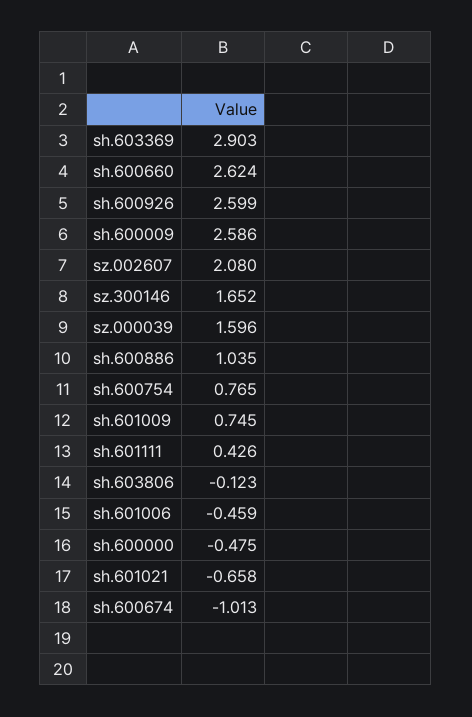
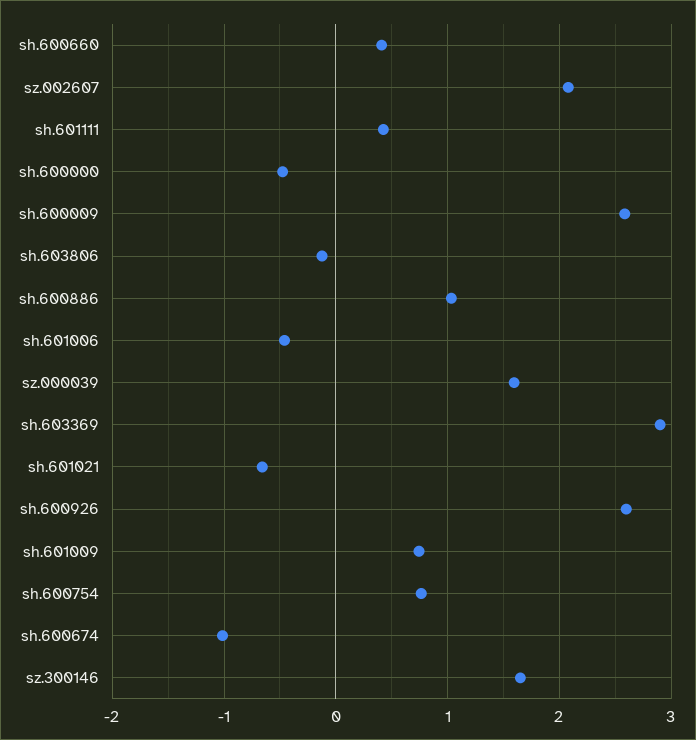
sh.600660: 2.624 -> 0.4

